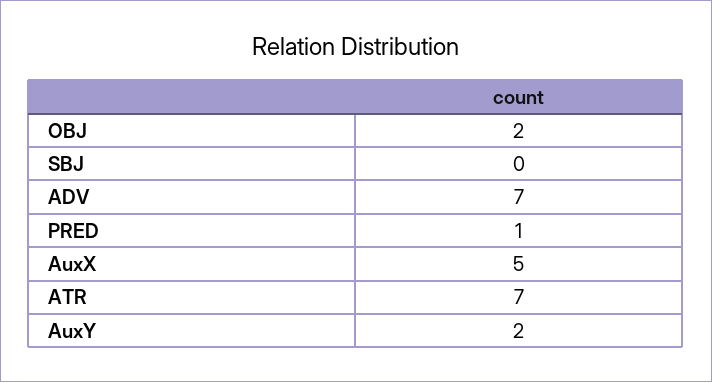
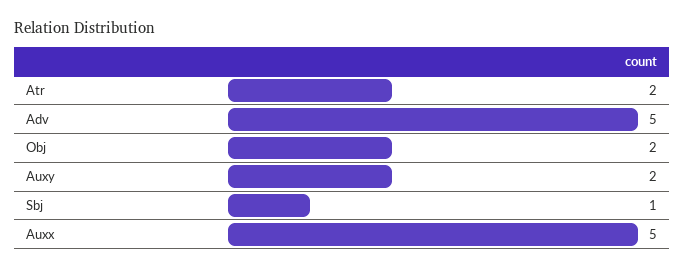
SBJ: 0 -> 1
ADV: 7 -> 5
PRED: 1 -> none
ATR: 7 -> 2

